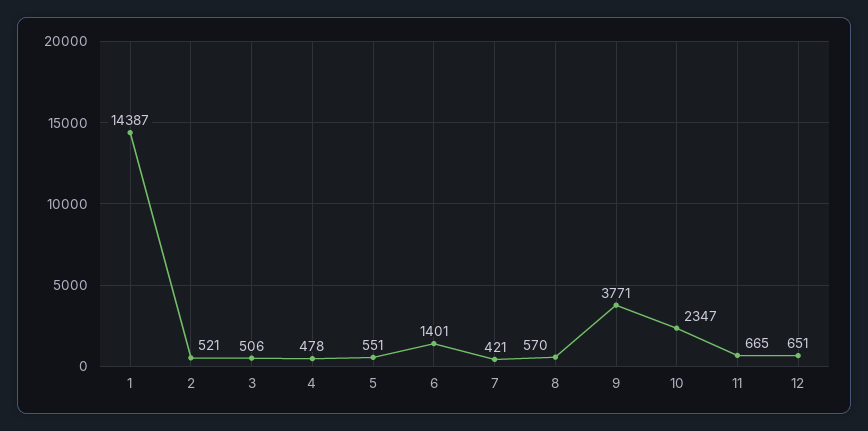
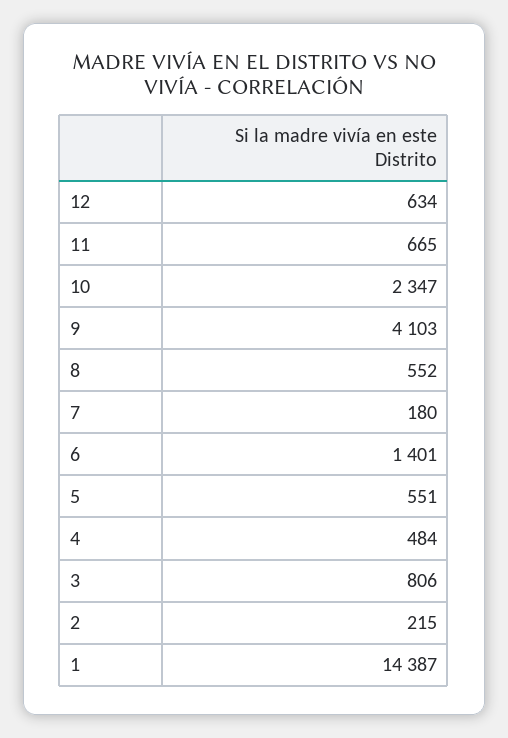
2: 521 -> 215
3: 506 -> 806
4: 478 -> 484
7: 421 -> 180
8: 570 -> 552
9: 3771 -> 4103
12: 651 -> 634

